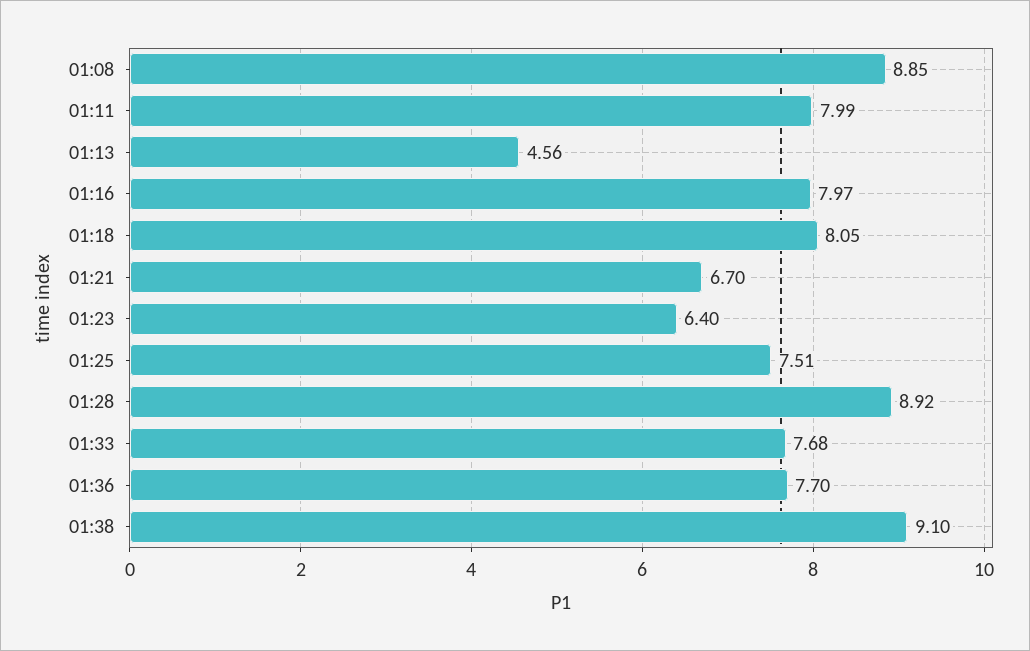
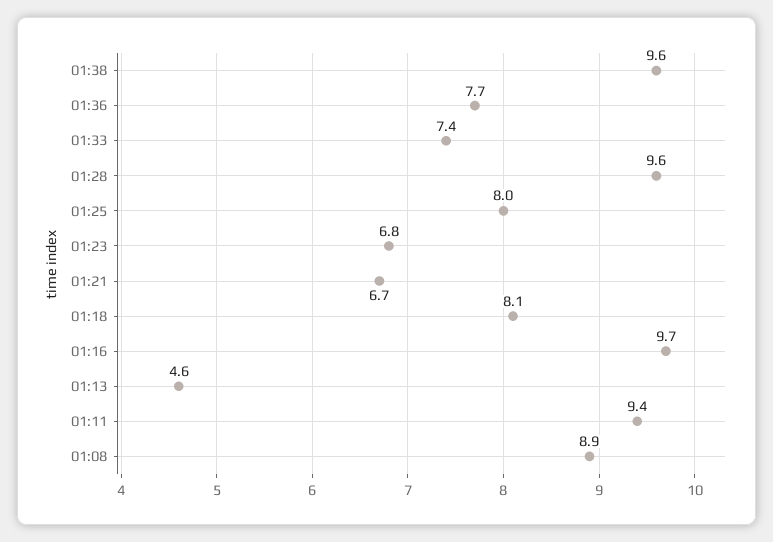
01:11: 7.99 -> 9.4
01:16: 7.97 -> 9.7
01:23: 6.4 -> 6.8
01:25: 7.51 -> 8
01:28: 8.92 -> 9.6
01:33: 7.68 -> 7.4
01:38: 9.1 -> 9.6

